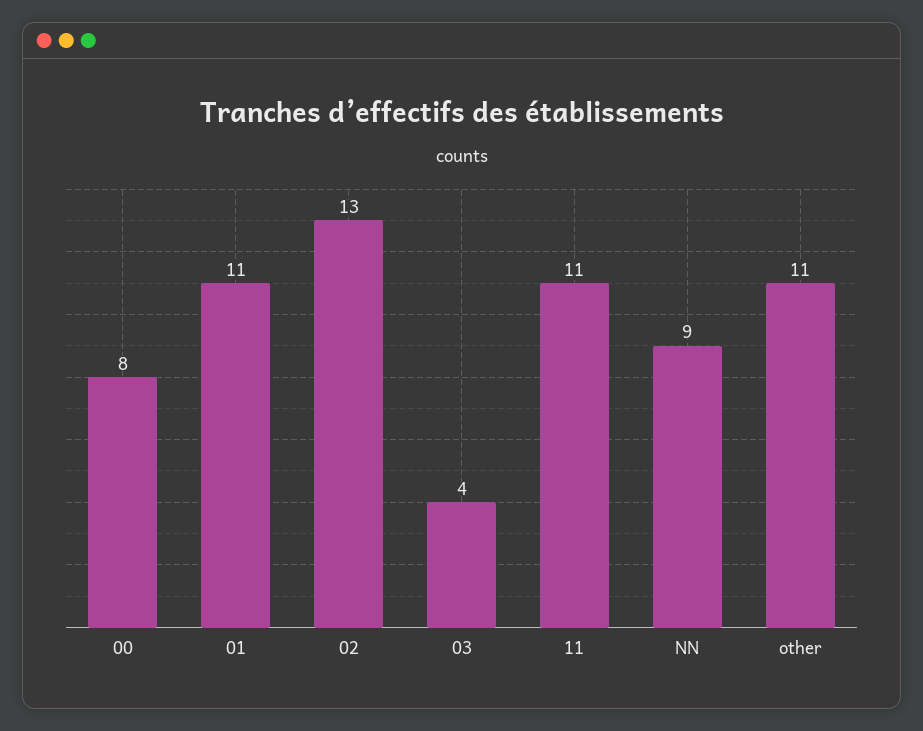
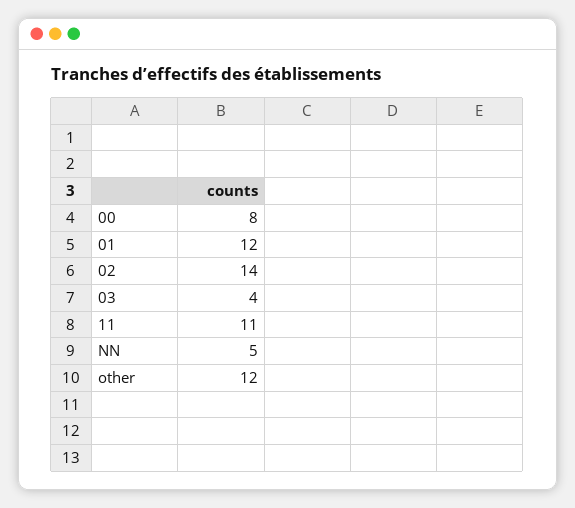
01: 11 -> 12
02: 13 -> 14
NN: 9 -> 5
other: 11 -> 12

